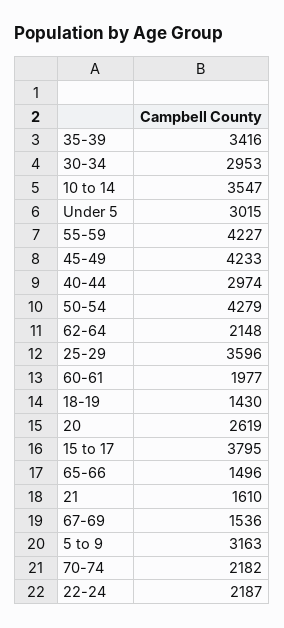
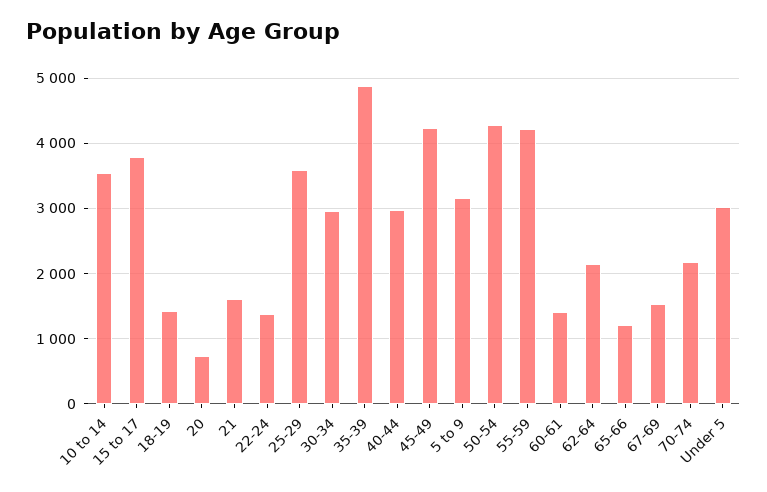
35-39: 3416 -> 4900
60-61: 1977 -> 1400
20: 2619 -> 700
65-66: 1496 -> 1200
22-24: 2187 -> 1400

